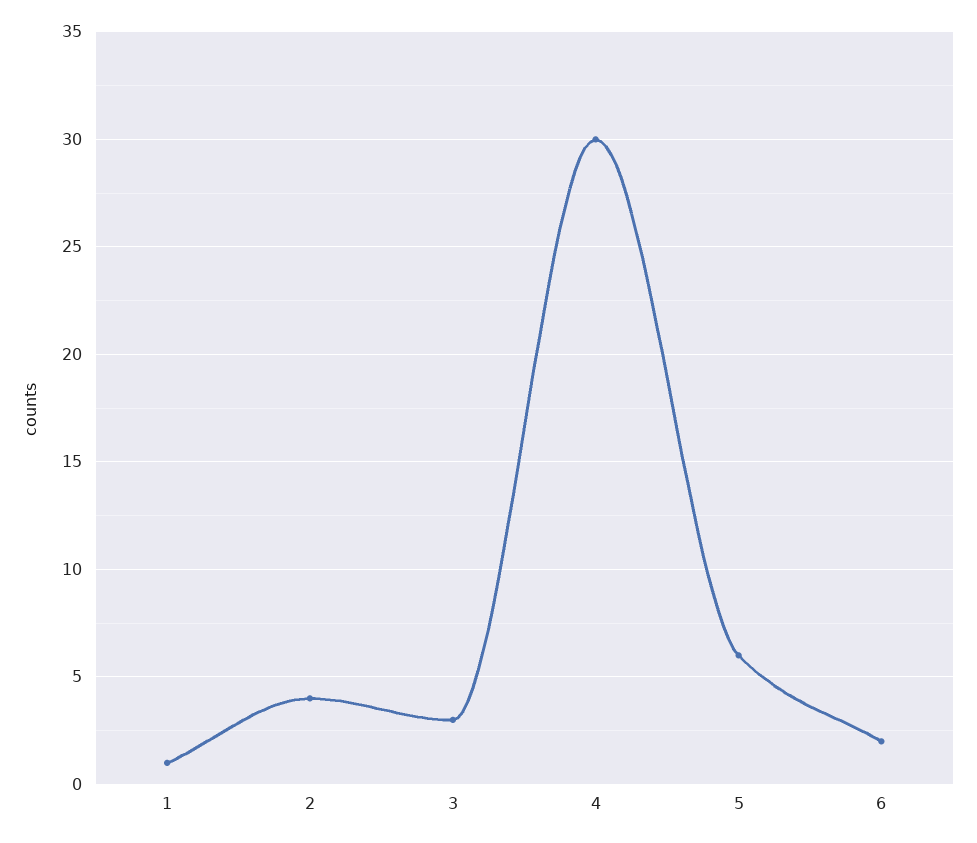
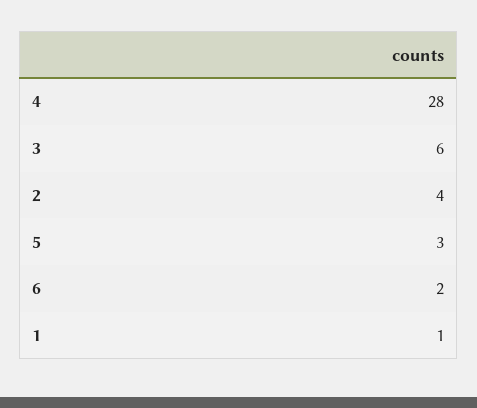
3: 3 -> 6
4: 30 -> 28
5: 6 -> 3

